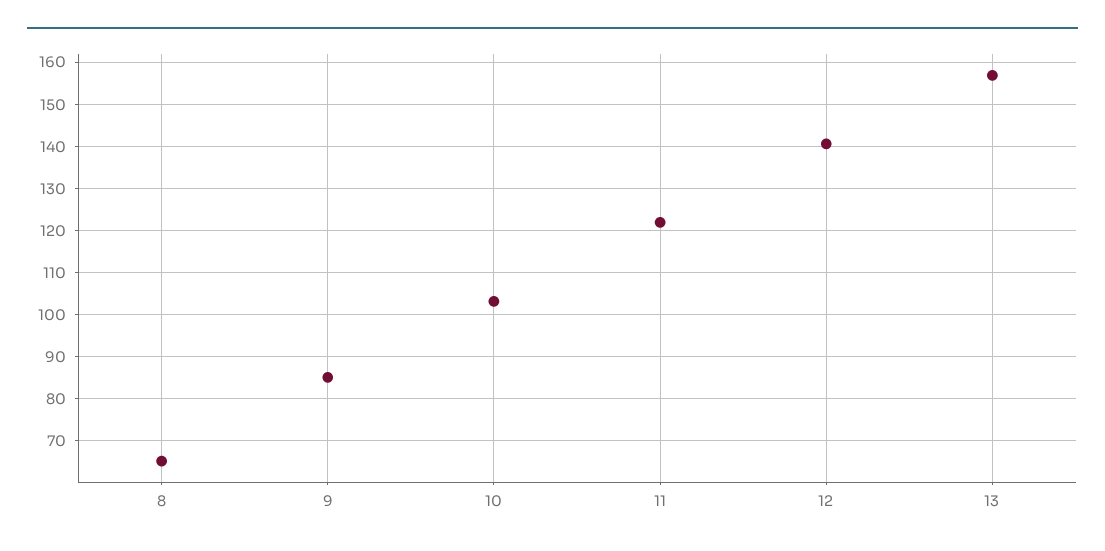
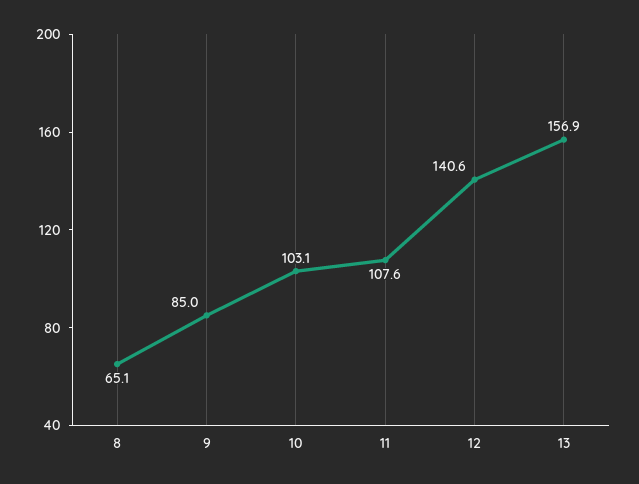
11: 122 -> 107.6

